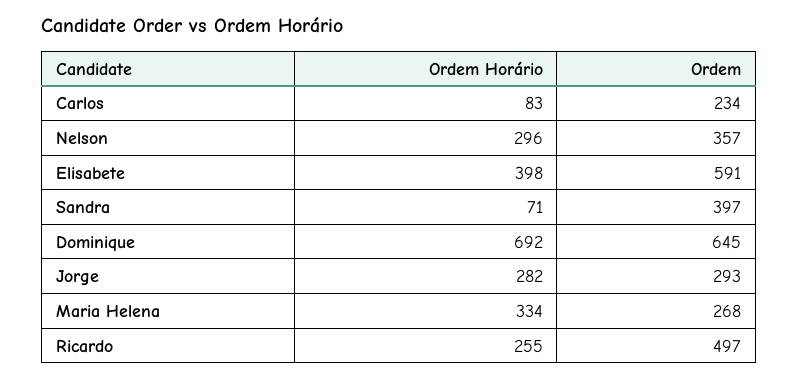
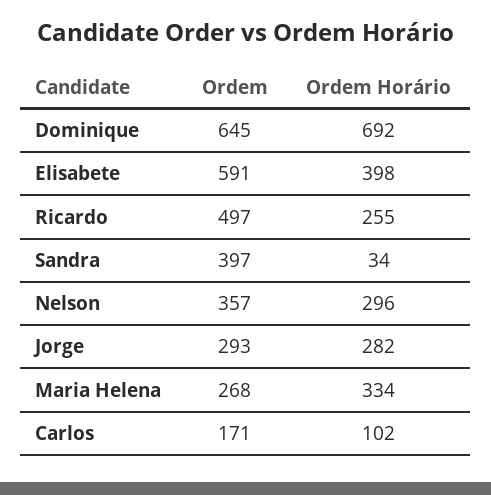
Ordem Horário, Carlos: 83 -> 102
Ordem, Carlos: 234 -> 171
Ordem Horário, Sandra: 71 -> 34

